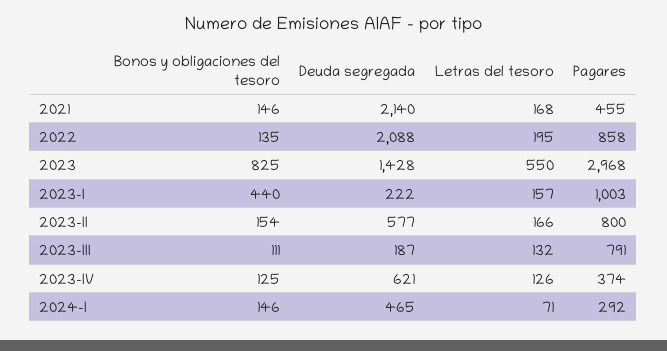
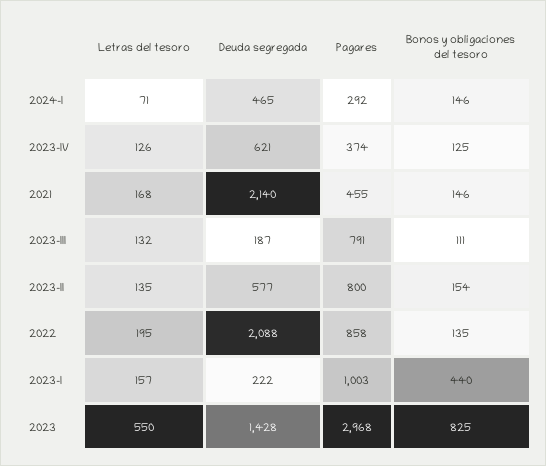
Letras del tesoro, 2023-II: 166 -> 135

